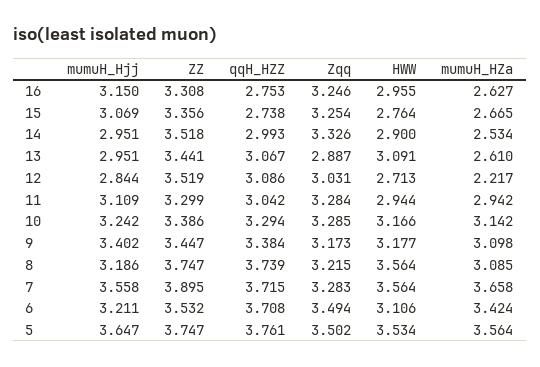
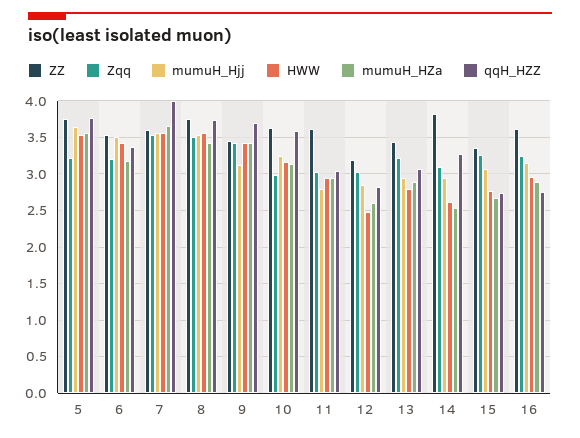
ZZ, 16: 3.308 -> 3.6
mumuH_HZa, 16: 2.627 -> 2.9
ZZ, 14: 3.518 -> 3.8
qqH_HZZ, 14: 2.993 -> 3.3
Zqq, 14: 3.326 -> 3.1
HWW, 14: 2.9 -> 2.6
Zqq, 13: 2.887 -> 3.2
HWW, 13: 3.091 -> 2.8
mumuH_HZa, 13: 2.61 -> 2.9
ZZ, 12: 3.519 -> 3.2
qqH_HZZ, 12: 3.086 -> 2.8
HWW, 12: 2.713 -> 2.5
mumuH_HZa, 12: 2.217 -> 2.6
mumuH_Hjj, 11: 3.109 -> 2.8
ZZ, 11: 3.299 -> 3.6
Zqq, 11: 3.284 -> 3
ZZ, 10: 3.386 -> 3.6
qqH_HZZ, 10: 3.294 -> 3.6
Zqq, 10: 3.285 -> 3
mumuH_Hjj, 9: 3.402 -> 3.1
qqH_HZZ, 9: 3.384 -> 3.7
Zqq, 9: 3.173 -> 3.4
HWW, 9: 3.177 -> 3.4
mumuH_HZa, 9: 3.098 -> 3.4
mumuH_Hjj, 8: 3.186 -> 3.5
Zqq, 8: 3.215 -> 3.5
mumuH_HZa, 8: 3.085 -> 3.4
ZZ, 7: 3.895 -> 3.6
qqH_HZZ, 7: 3.715 -> 4
Zqq, 7: 3.283 -> 3.5
mumuH_Hjj, 6: 3.211 -> 3.5
qqH_HZZ, 6: 3.708 -> 3.4
Zqq, 6: 3.494 -> 3.2
HWW, 6: 3.106 -> 3.4
mumuH_HZa, 6: 3.424 -> 3.2
Zqq, 5: 3.502 -> 3.2

